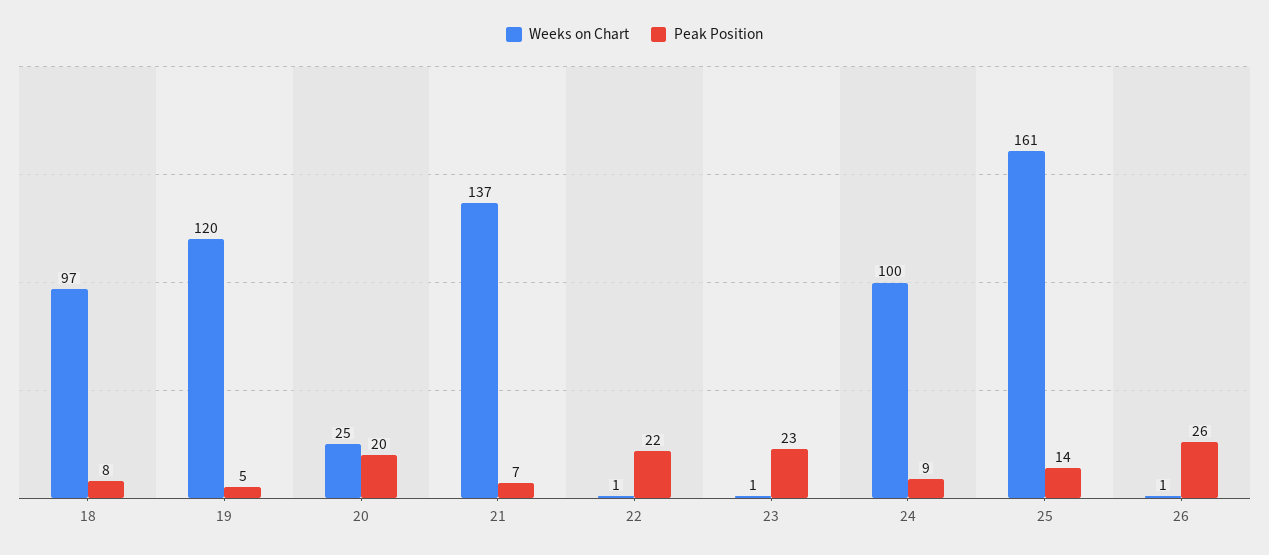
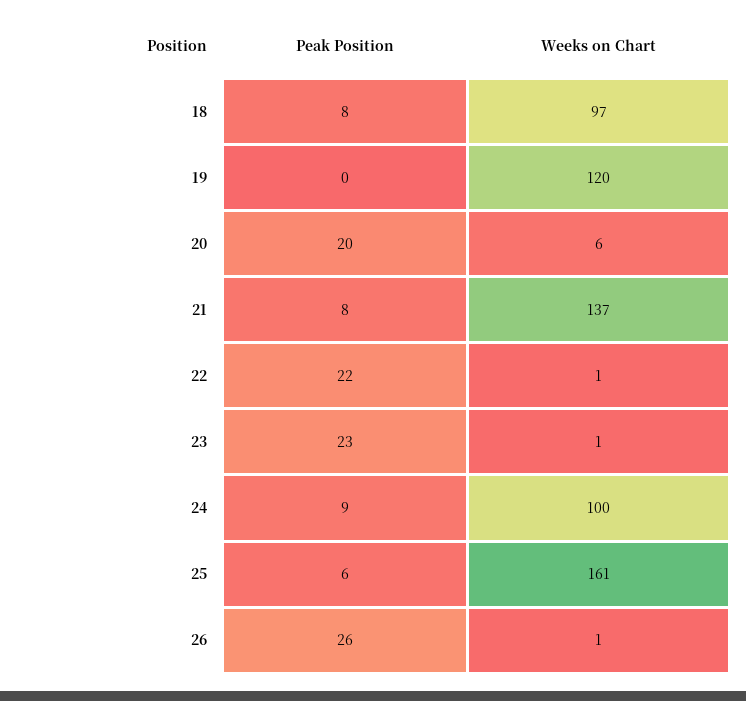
Peak Position, 19: 5 -> 0
Weeks on Chart, 20: 25 -> 6
Peak Position, 21: 7 -> 8
Peak Position, 25: 14 -> 6

